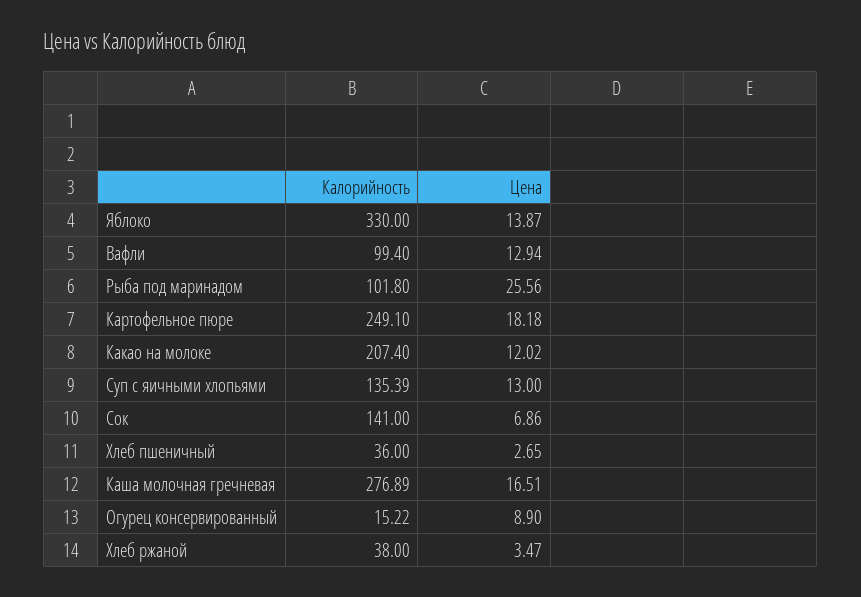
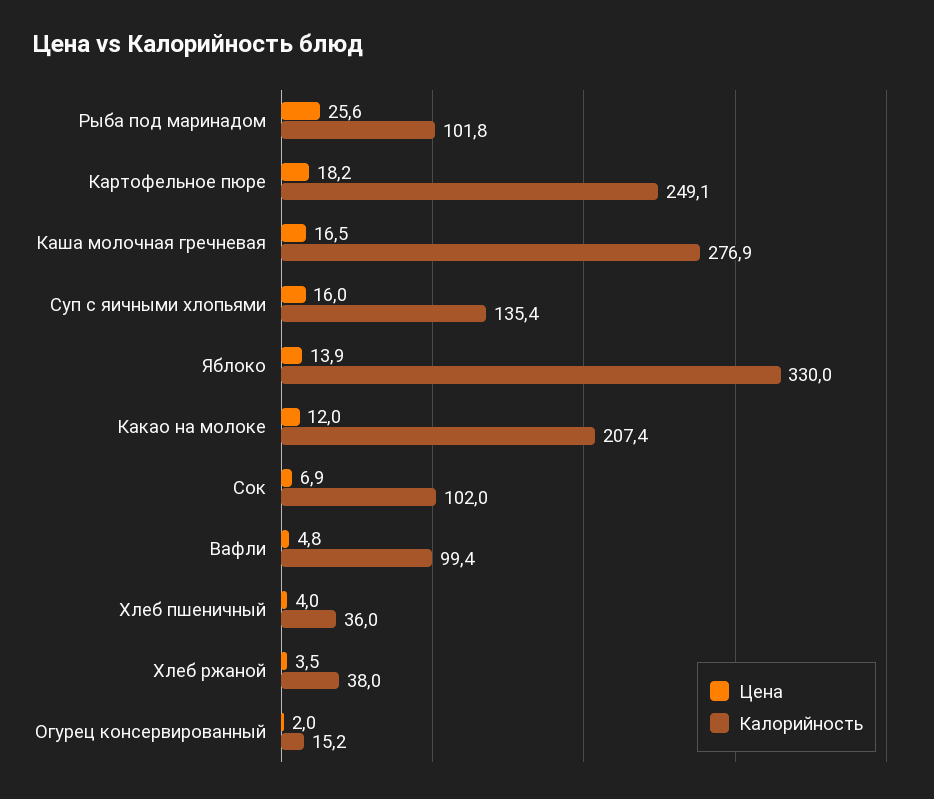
Цена, Вафли: 12.94 -> 4.8
Цена, Суп с яичными хлопьями: 13 -> 16
Калорийность, Сок: 141 -> 102
Цена, Хлеб пшеничный: 2.65 -> 4
Цена, Огурец консервированный: 8.9 -> 2

